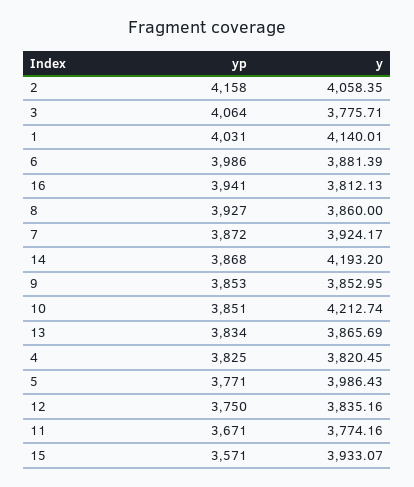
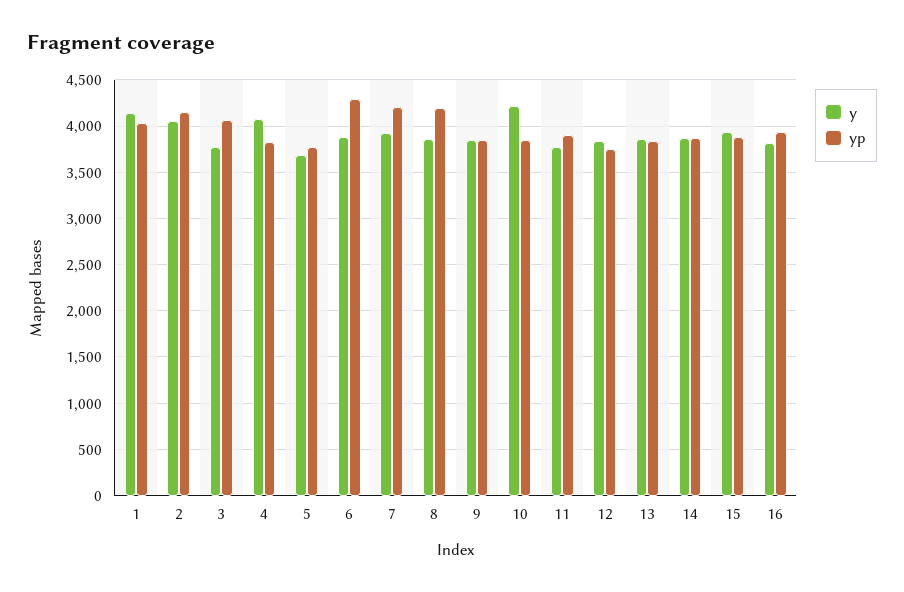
yp, 6: 3986 -> 4300
yp, 8: 3927 -> 4200
yp, 7: 3872 -> 4200
y, 14: 4193.2 -> 3900
y, 4: 3820.45 -> 4100
y, 5: 3986.43 -> 3700
yp, 11: 3671 -> 3900
yp, 15: 3571 -> 3900

